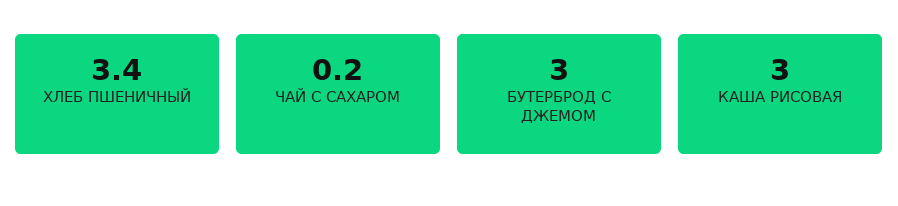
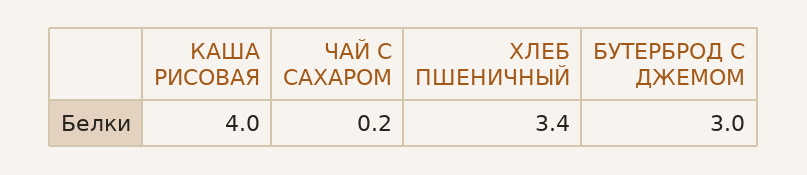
КАША РИСОВАЯ: 3 -> 4

